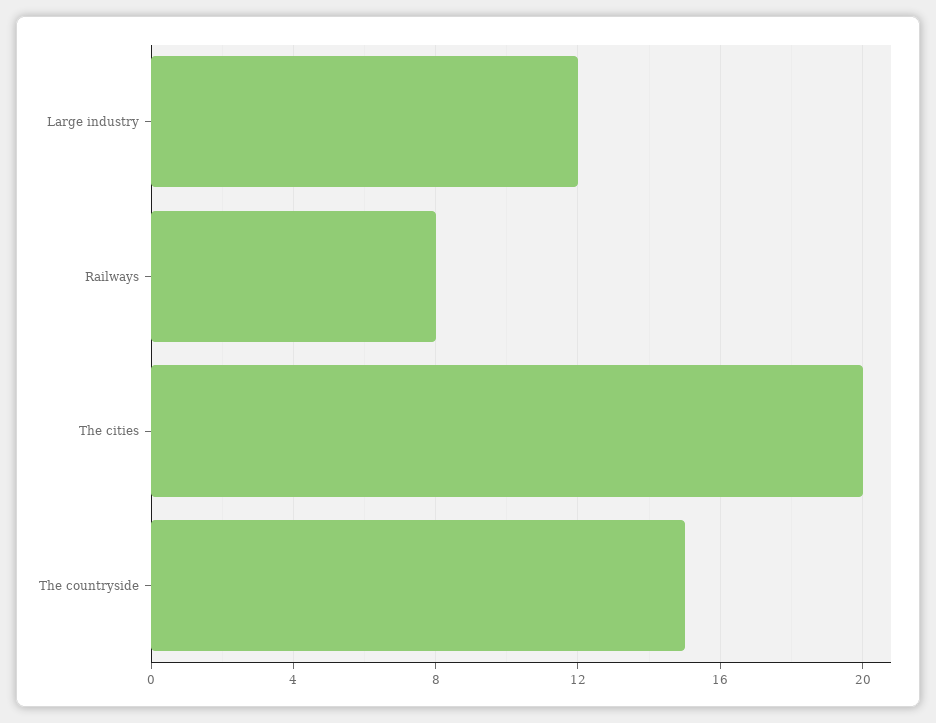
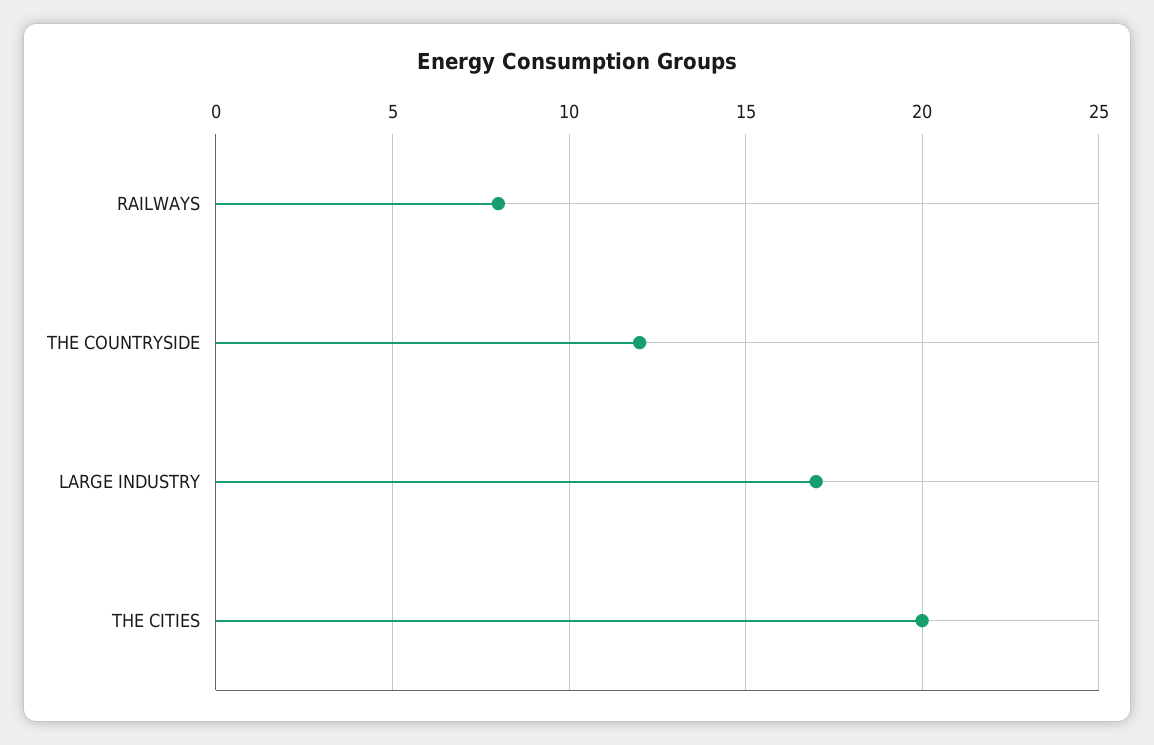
Large industry: 12 -> 17
The countryside: 15 -> 12

